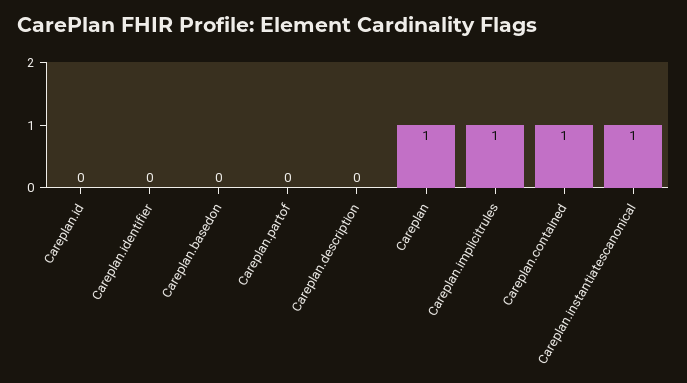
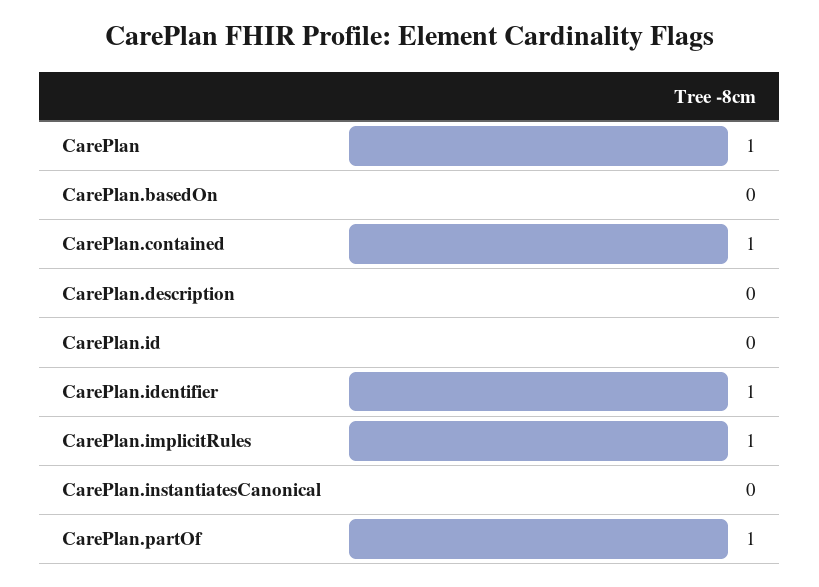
Careplan.identifier: 0 -> 1
Careplan.partof: 0 -> 1
Careplan.instantiatescanonical: 1 -> 0

